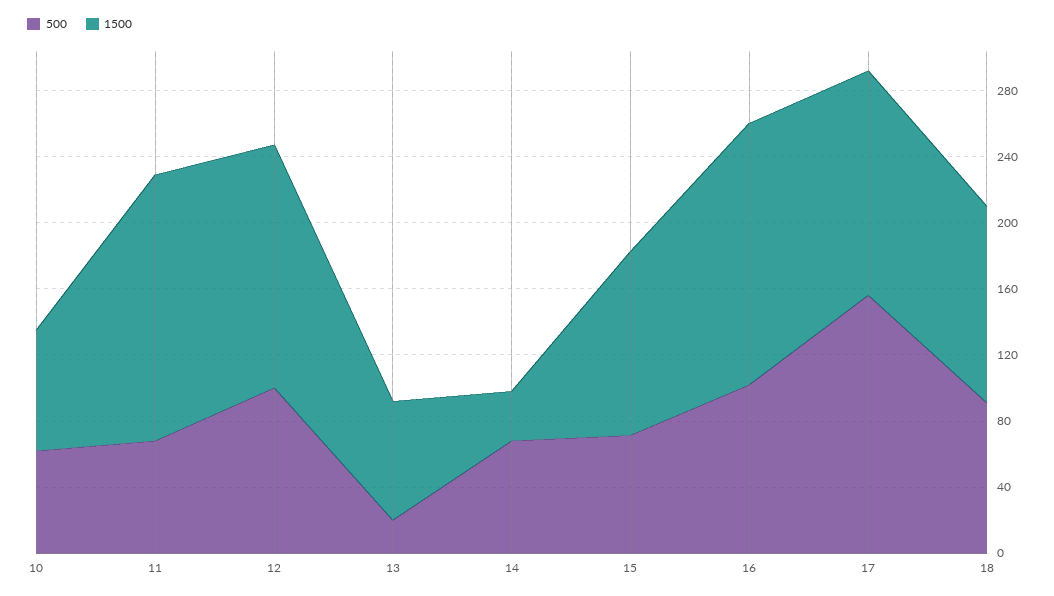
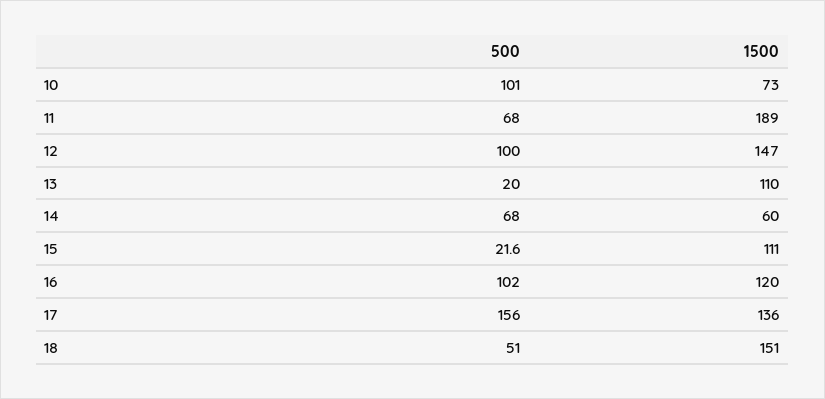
500, 10: 60 -> 101
1500, 11: 160 -> 189
1500, 13: 70 -> 110
1500, 14: 30 -> 60
500, 15: 70 -> 21.6
1500, 16: 160 -> 120
500, 18: 90 -> 51
1500, 18: 120 -> 151

